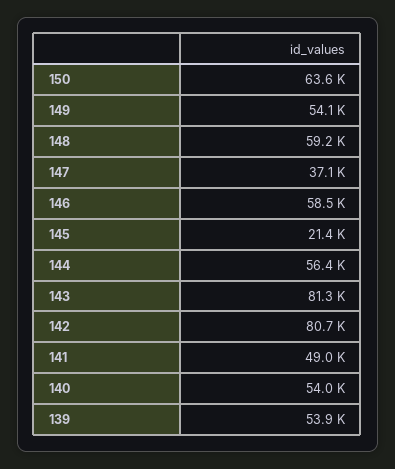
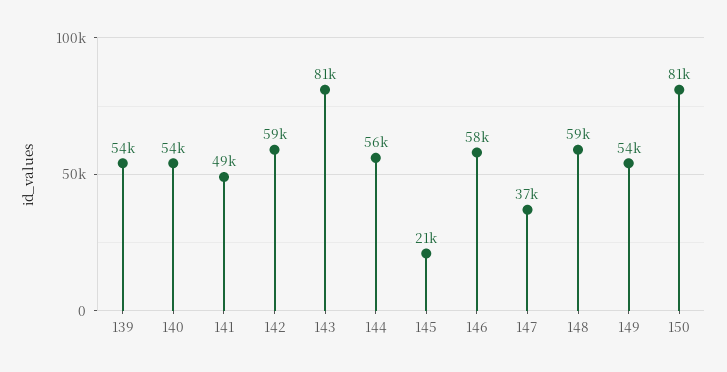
150: 63600 -> 81000
142: 80700 -> 59000

